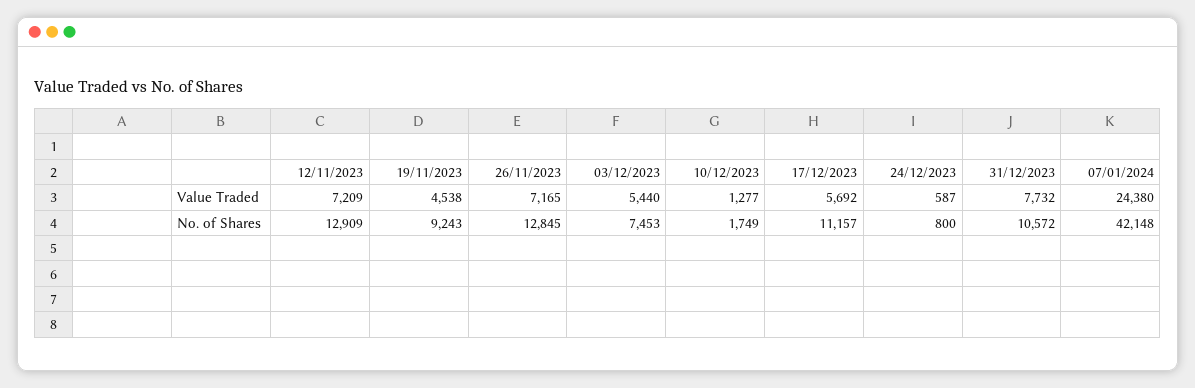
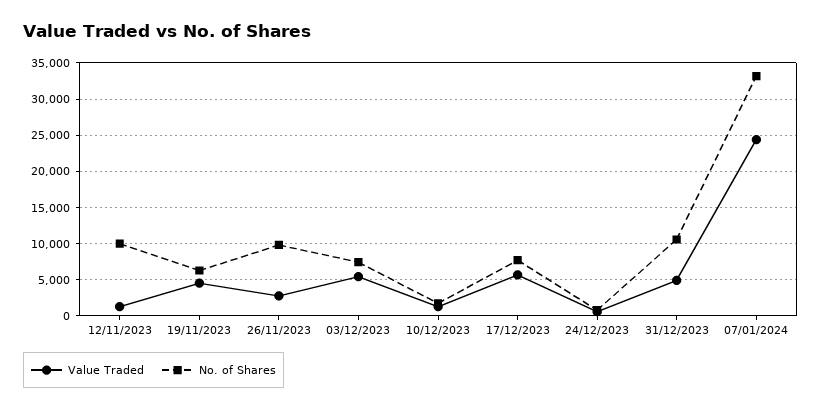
Value Traded, 12/11/2023: 7209 -> 1000
Value Traded, 26/11/2023: 7165 -> 3000
Value Traded, 31/12/2023: 7732 -> 5000
No. of Shares, 12/11/2023: 12909 -> 10000
No. of Shares, 19/11/2023: 9243 -> 6000
No. of Shares, 26/11/2023: 12845 -> 10000
No. of Shares, 17/12/2023: 11157 -> 8000
No. of Shares, 07/01/2024: 42148 -> 33000

